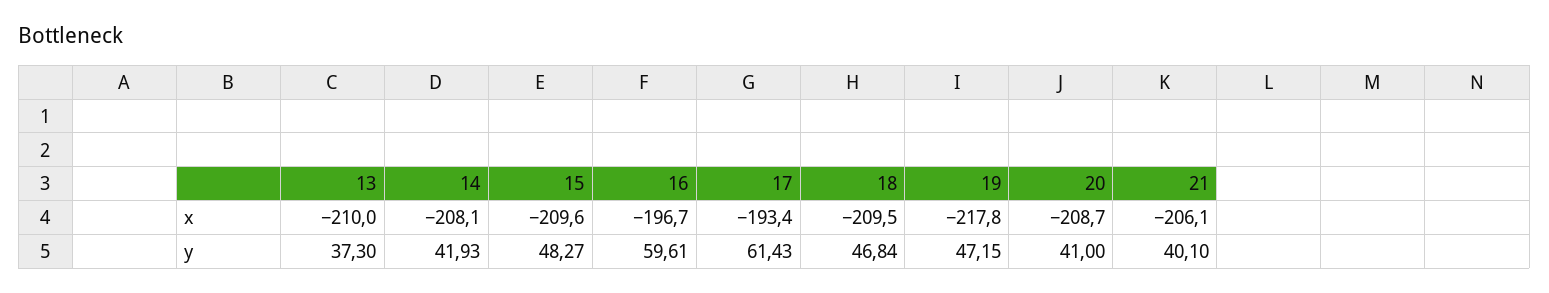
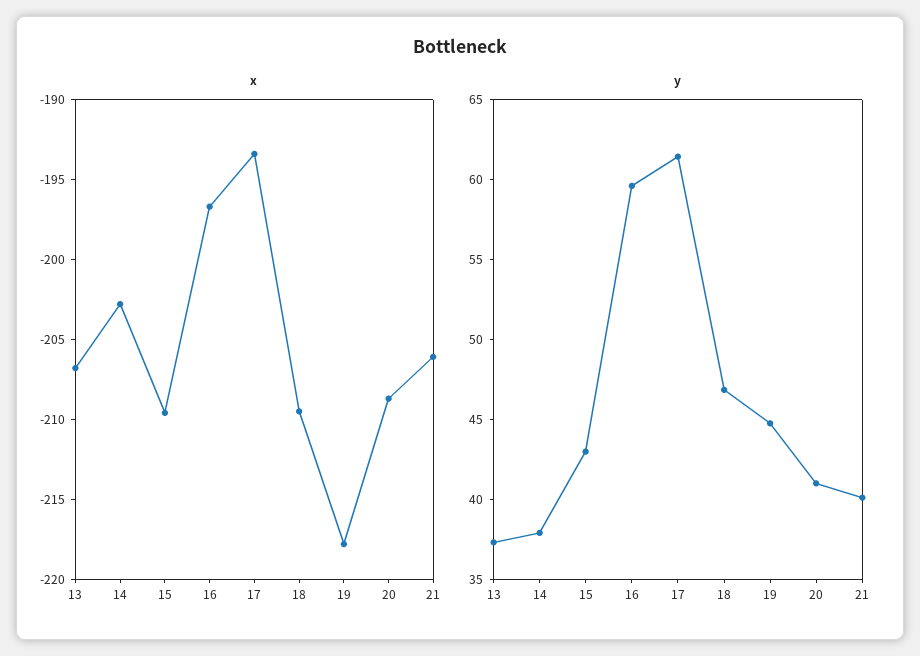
x, 13: -210 -> -207
x, 14: -208.1 -> -203
y, 14: 41.93 -> 38
y, 15: 48.27 -> 43
y, 19: 47.15 -> 45

